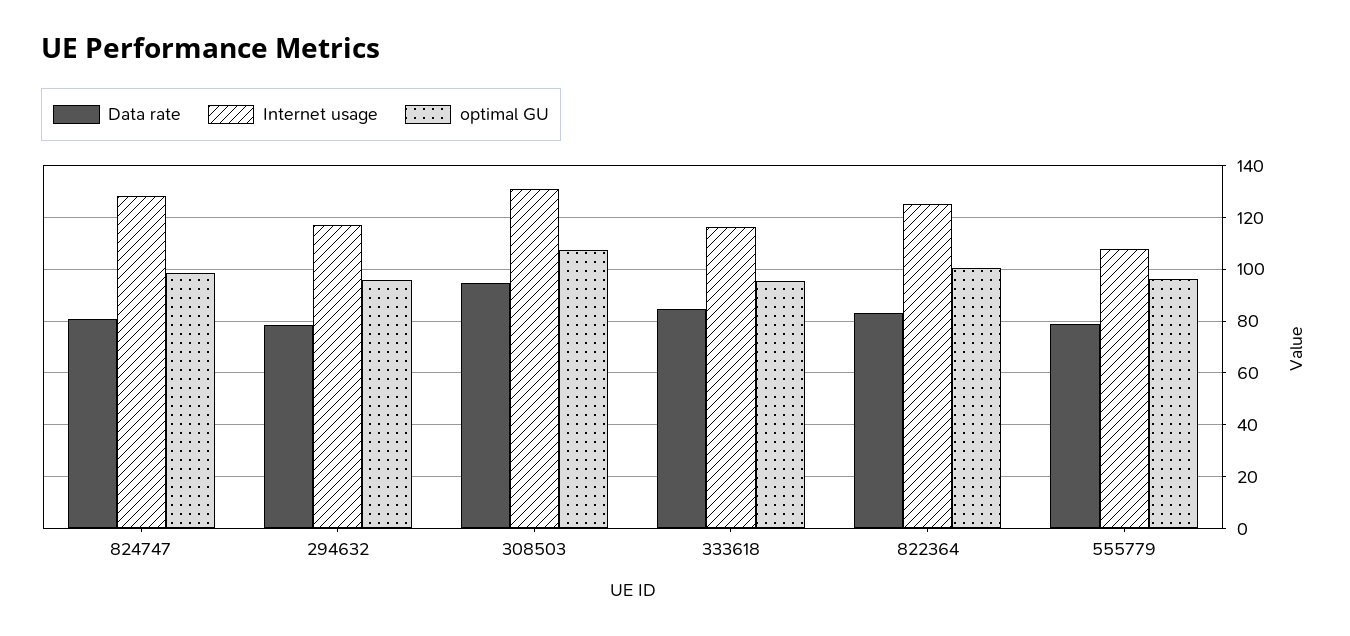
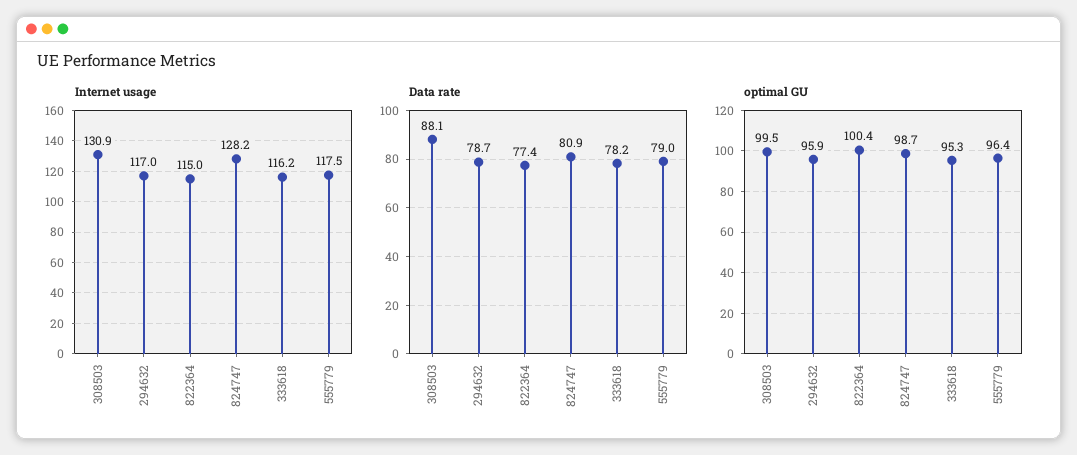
Data rate, 308503: 95 -> 88.1
optimal GU, 308503: 107.5 -> 99.5
Data rate, 333618: 85 -> 78.2
Data rate, 822364: 82.5 -> 77.4
Internet usage, 822364: 125 -> 115
Internet usage, 555779: 107.5 -> 117.5

